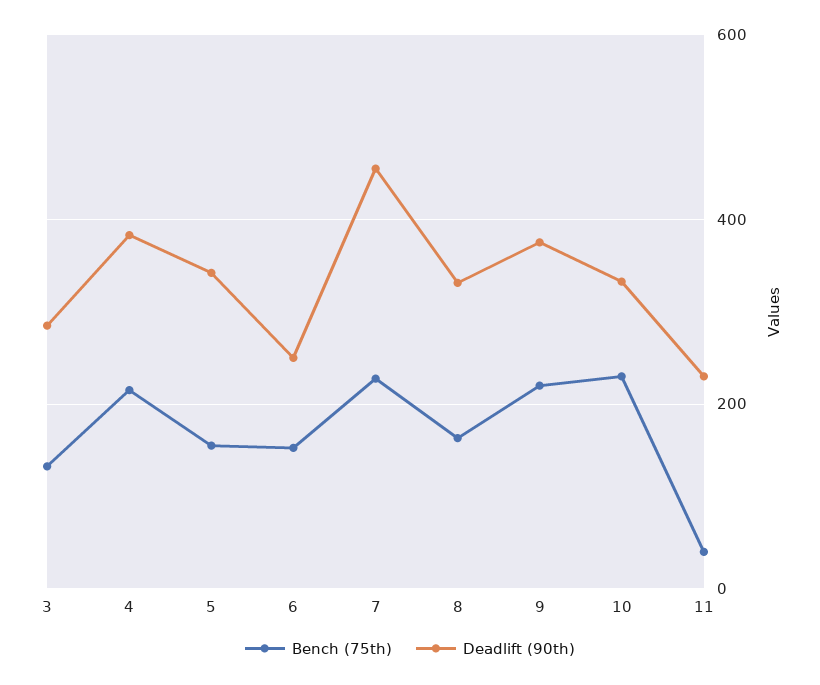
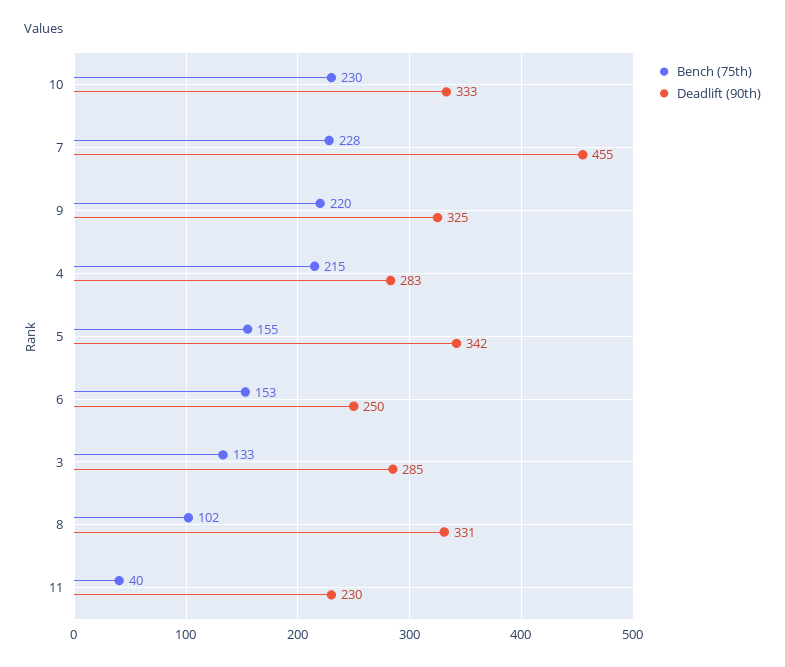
Deadlift (90th), 4: 380 -> 283
Bench (75th), 8: 160 -> 102
Deadlift (90th), 9: 380 -> 325

